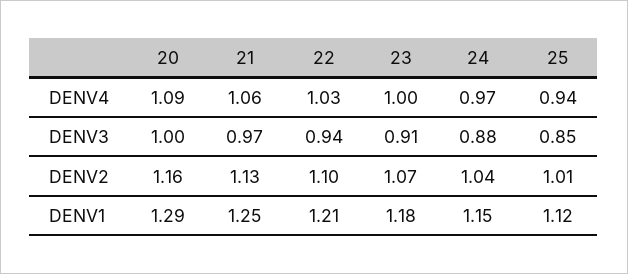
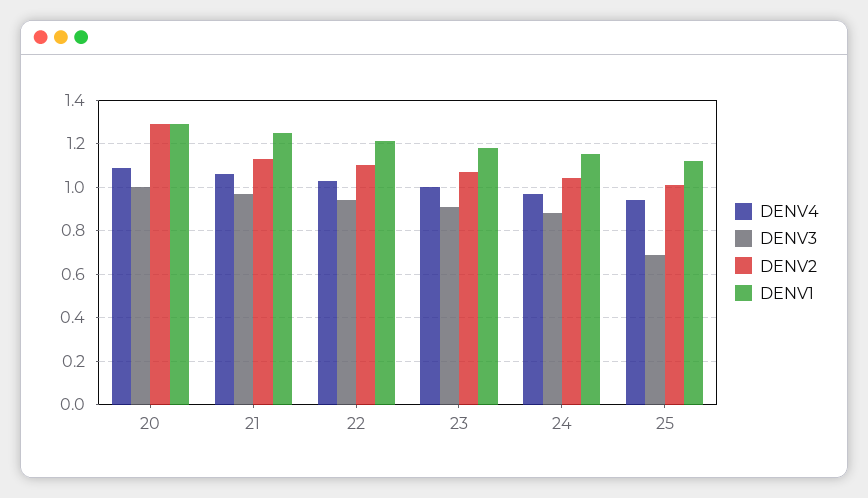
DENV3, 25: 0.85 -> 0.7
DENV2, 20: 1.16 -> 1.3

